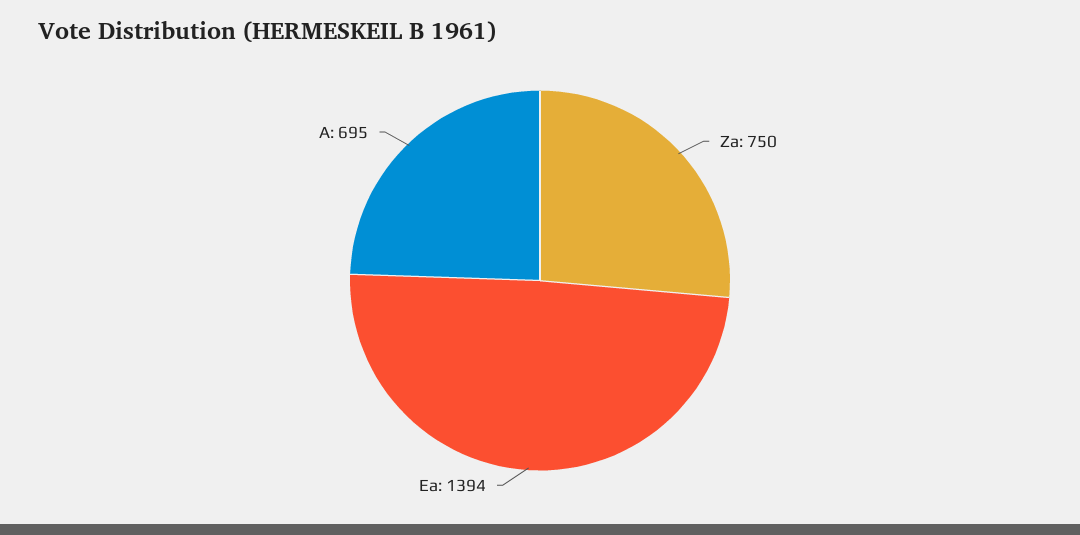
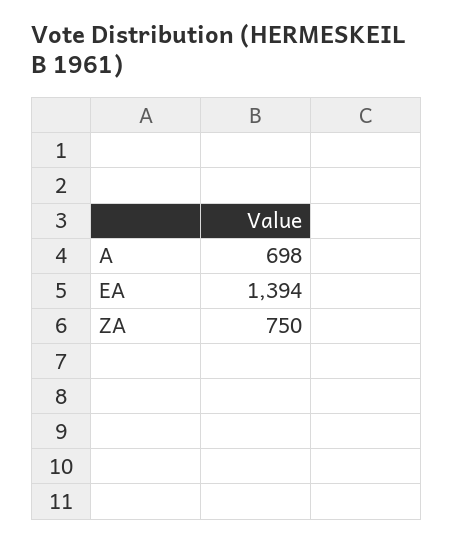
A: 695 -> 698

